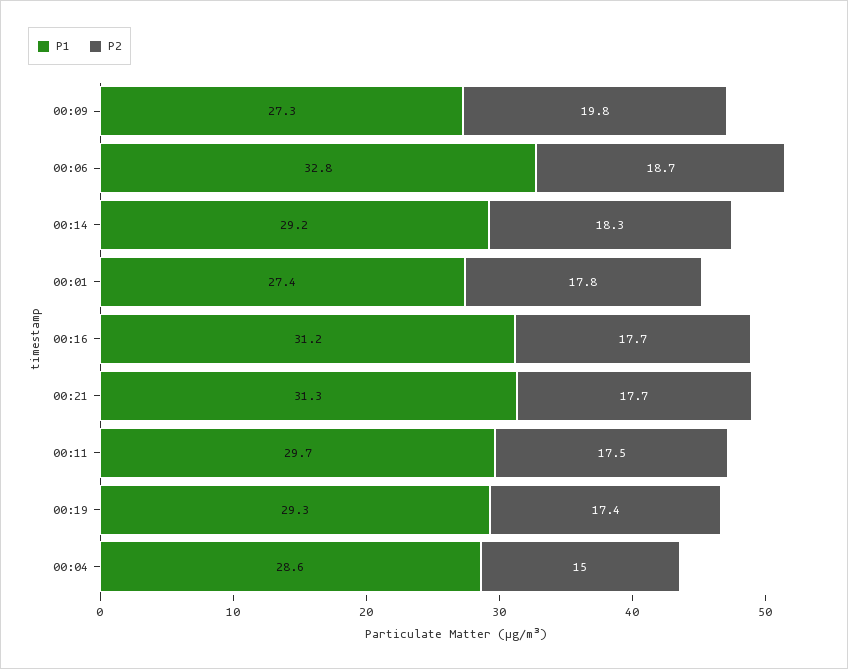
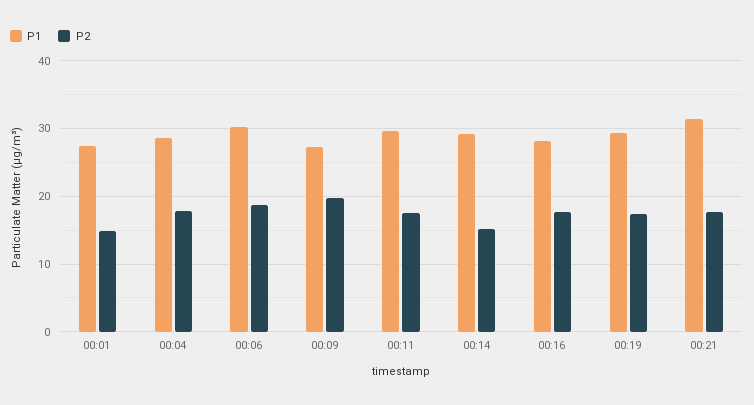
P1, 00:06: 32.8 -> 30
P2, 00:14: 18.3 -> 15
P2, 00:01: 17.8 -> 15
P1, 00:16: 31.2 -> 28
P2, 00:04: 15 -> 18

